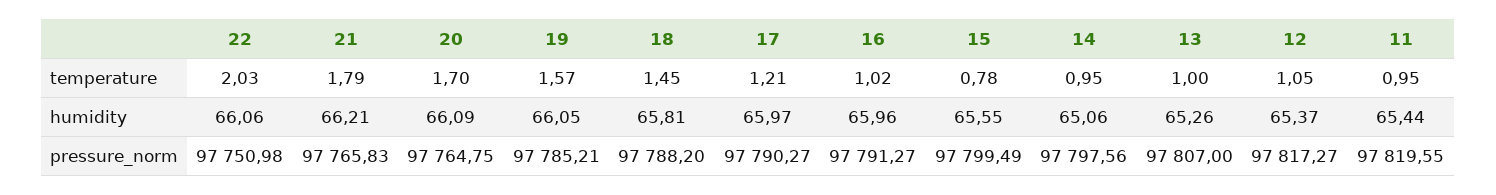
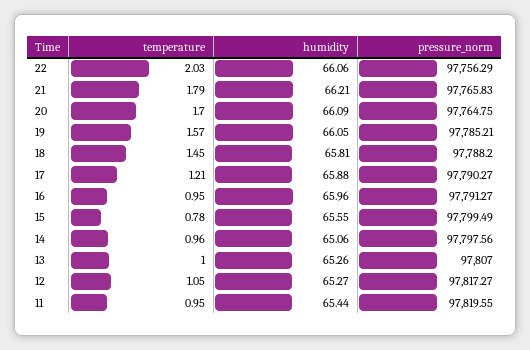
16, temperature: 1.02 -> 0.95
14, temperature: 0.95 -> 0.96
17, humidity: 65.97 -> 65.88
12, humidity: 65.37 -> 65.27
22, pressure_norm: 97750.98 -> 97756.29

